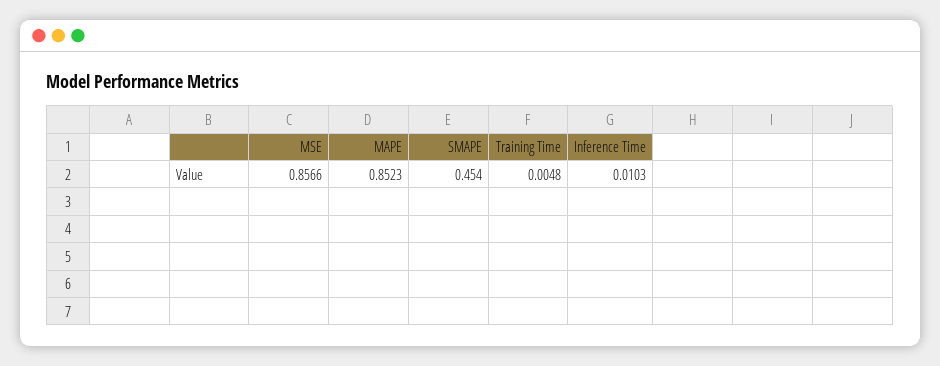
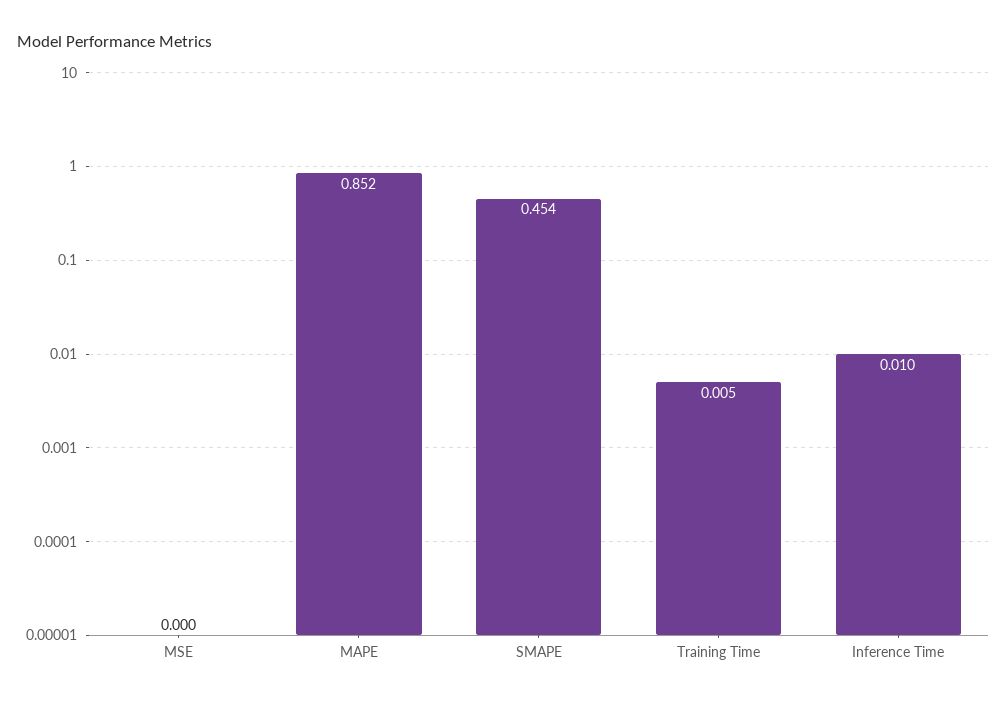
MSE: 0.8566 -> 0

